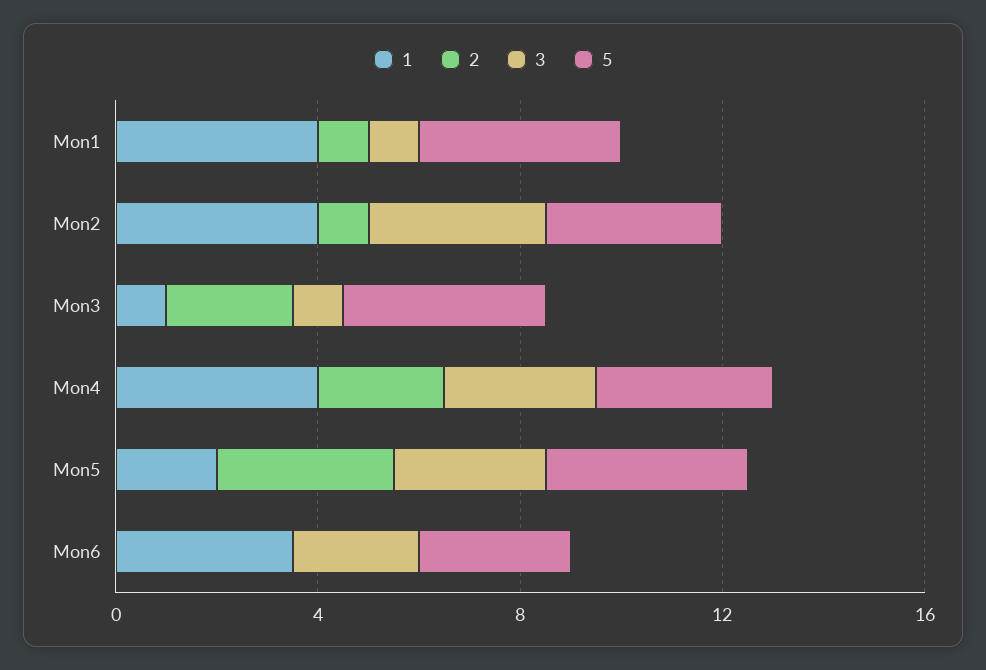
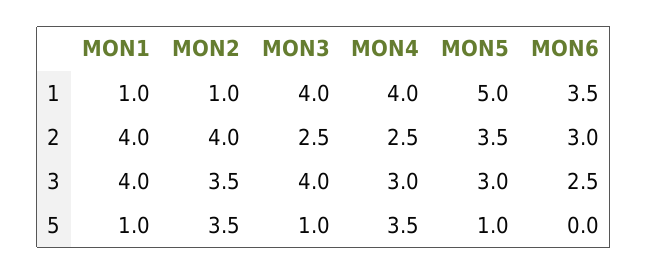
1, Mon1: 4 -> 1
2, Mon1: 1 -> 4
3, Mon1: 1 -> 4
5, Mon1: 4 -> 1
1, Mon2: 4 -> 1
2, Mon2: 1 -> 4
1, Mon3: 1 -> 4
3, Mon3: 1 -> 4
5, Mon3: 4 -> 1
1, Mon5: 2 -> 5
5, Mon5: 4 -> 1
2, Mon6: 0 -> 3
5, Mon6: 3 -> 0

